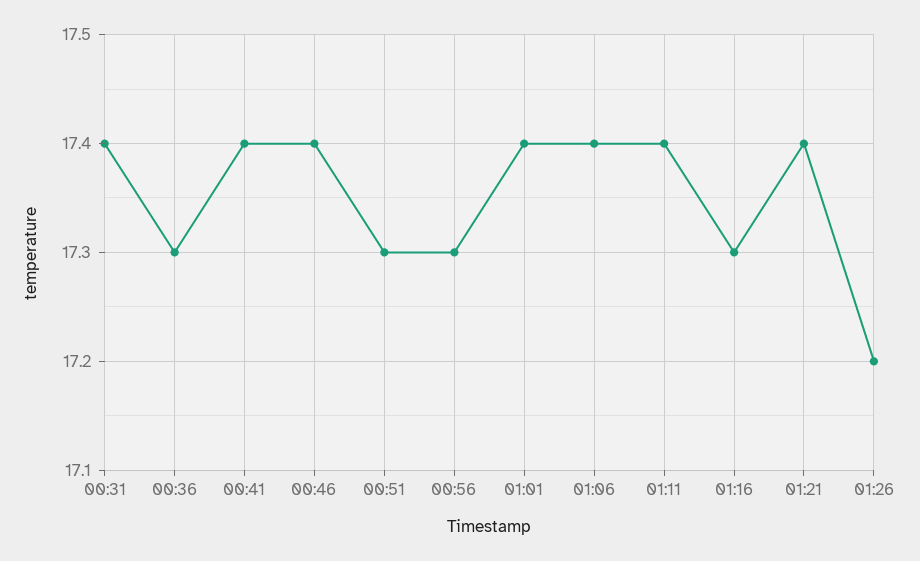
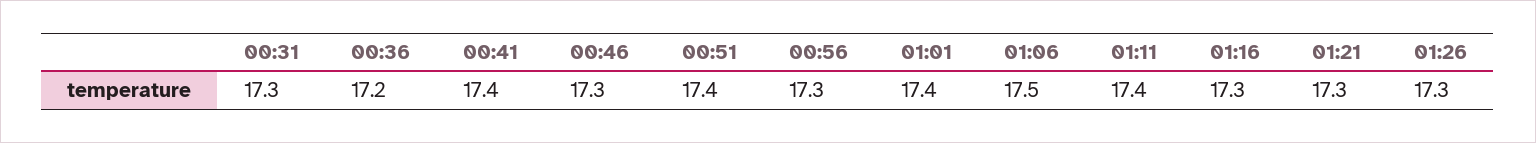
00:31: 17.4 -> 17.3
00:36: 17.3 -> 17.2
00:46: 17.4 -> 17.3
00:51: 17.3 -> 17.4
01:06: 17.4 -> 17.5
01:21: 17.4 -> 17.3
01:26: 17.2 -> 17.3

